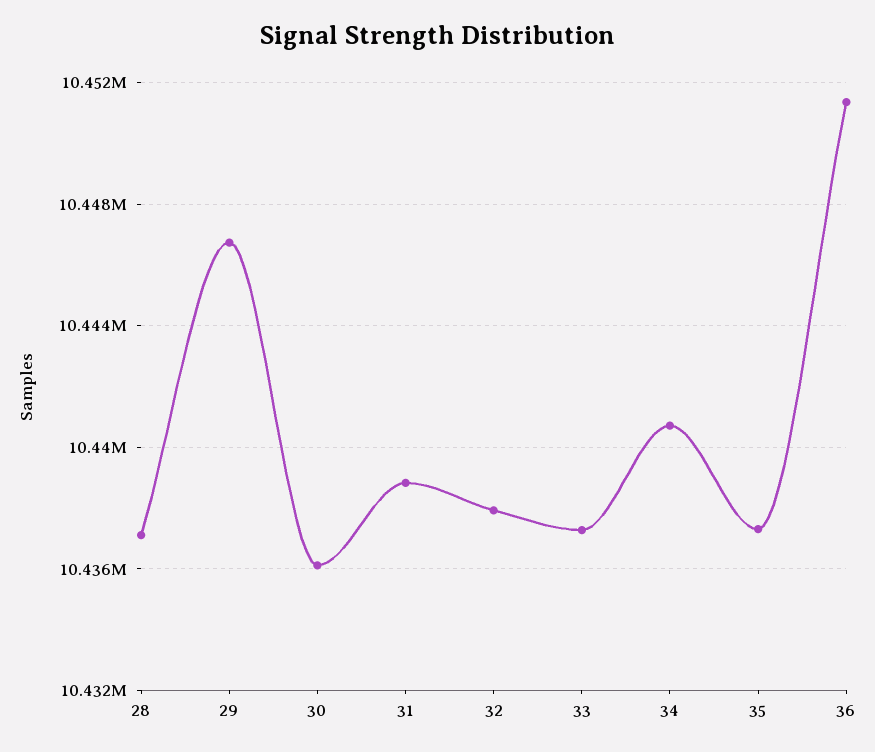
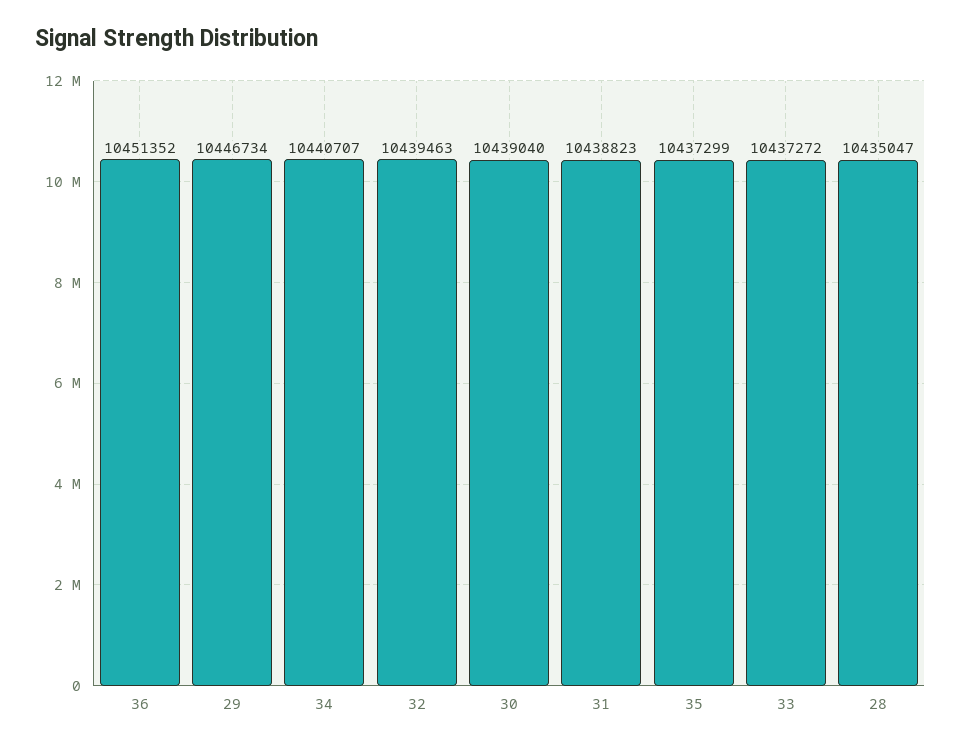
28: 10437000 -> 10435047
30: 10436000 -> 10439040
32: 10438000 -> 10439463

